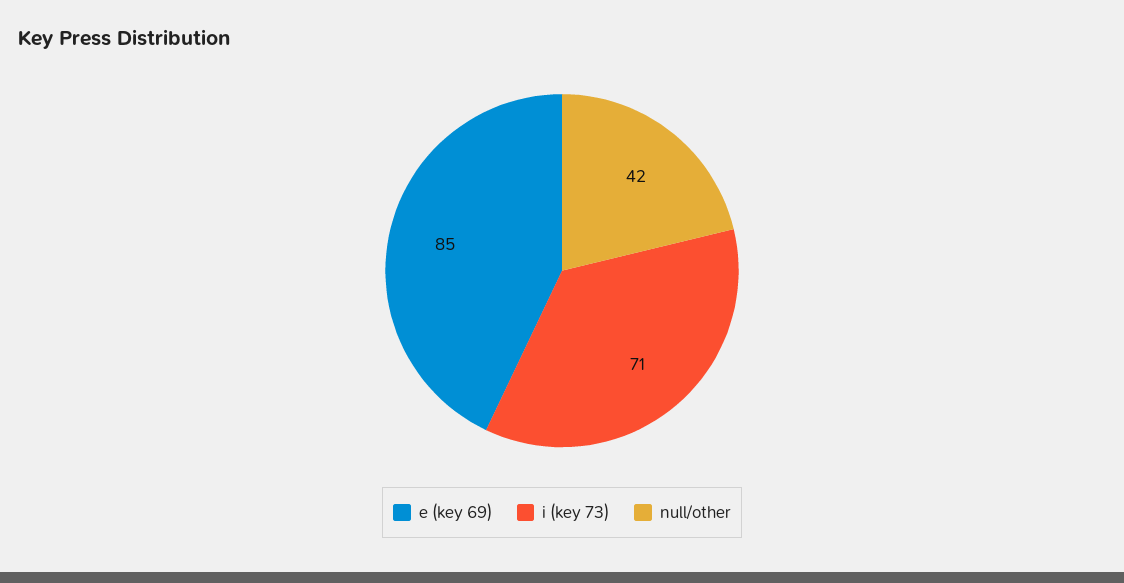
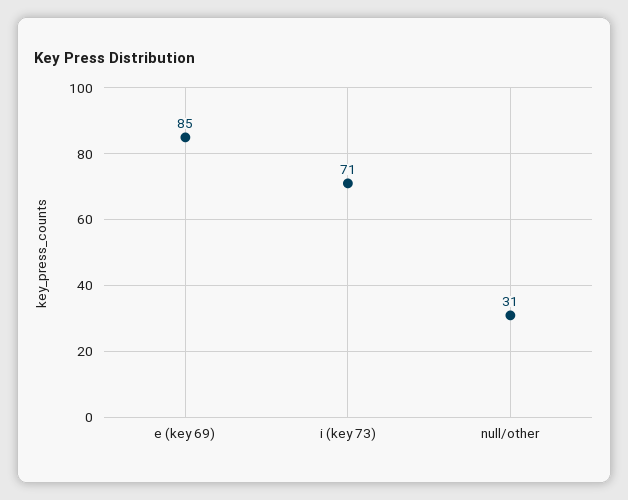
null/other: 42 -> 31

